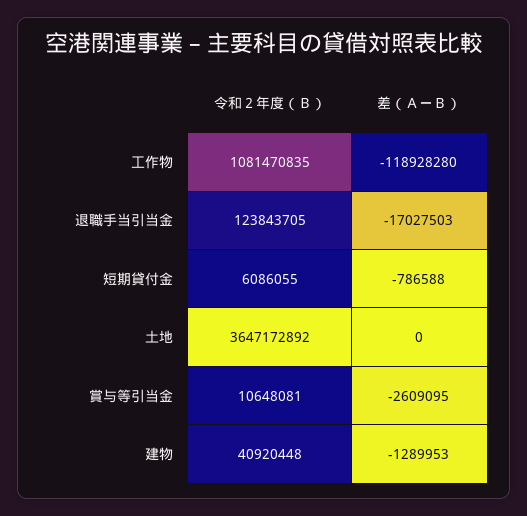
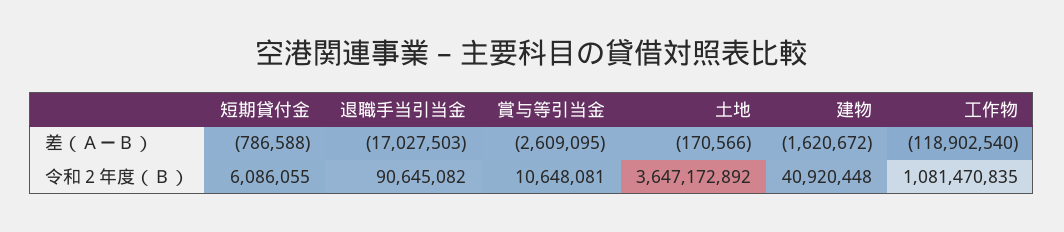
差（ＡーＢ）, 工作物: -118928280 -> -118902540
令和２年度（Ｂ）, 退職手当引当金: 123843705 -> 90645082
差（ＡーＢ）, 土地: 0 -> -170566
差（ＡーＢ）, 建物: -1289953 -> -1620672

